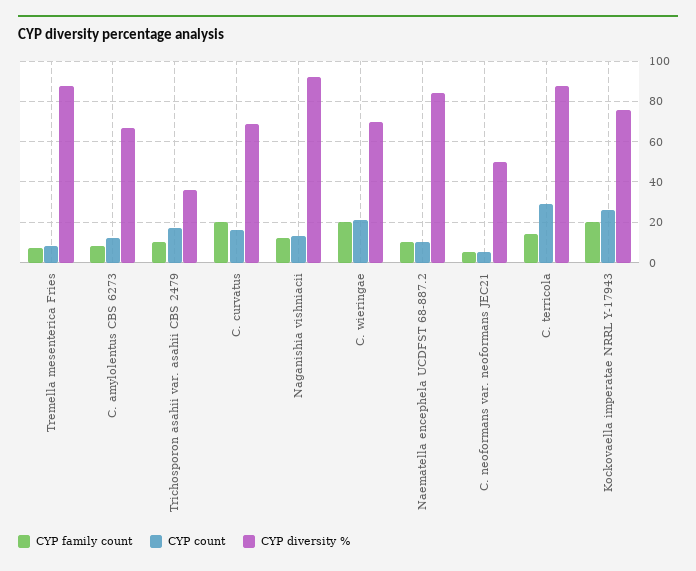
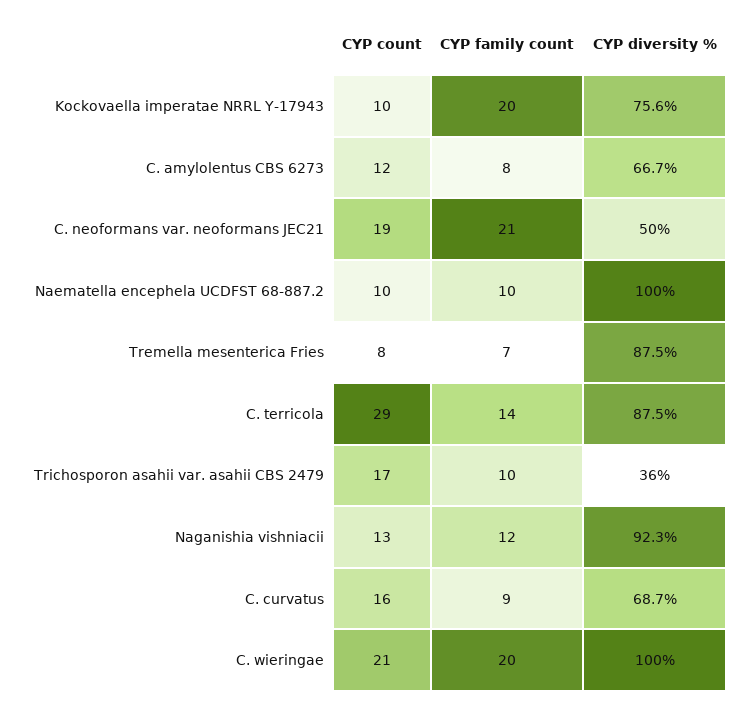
CYP family count, C. curvatus: 20 -> 9
CYP diversity %, C. wieringae: 70 -> 100
CYP diversity %, Naematella encephela UCDFST 68-887.2: 85 -> 100
CYP family count, C. neoformans var. neoformans JEC21: 5 -> 21
CYP count, C. neoformans var. neoformans JEC21: 5 -> 19
CYP count, Kockovaella imperatae NRRL Y-17943: 25 -> 10

